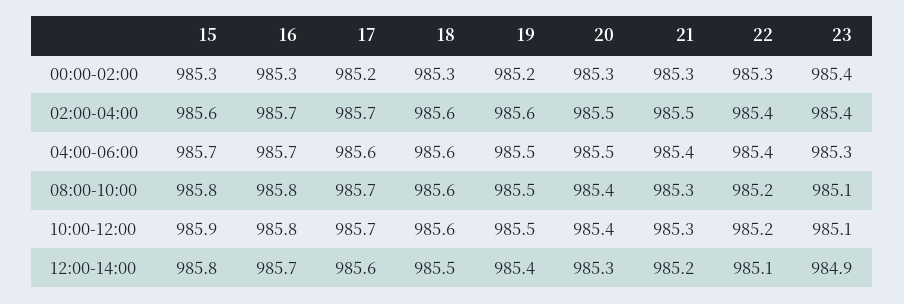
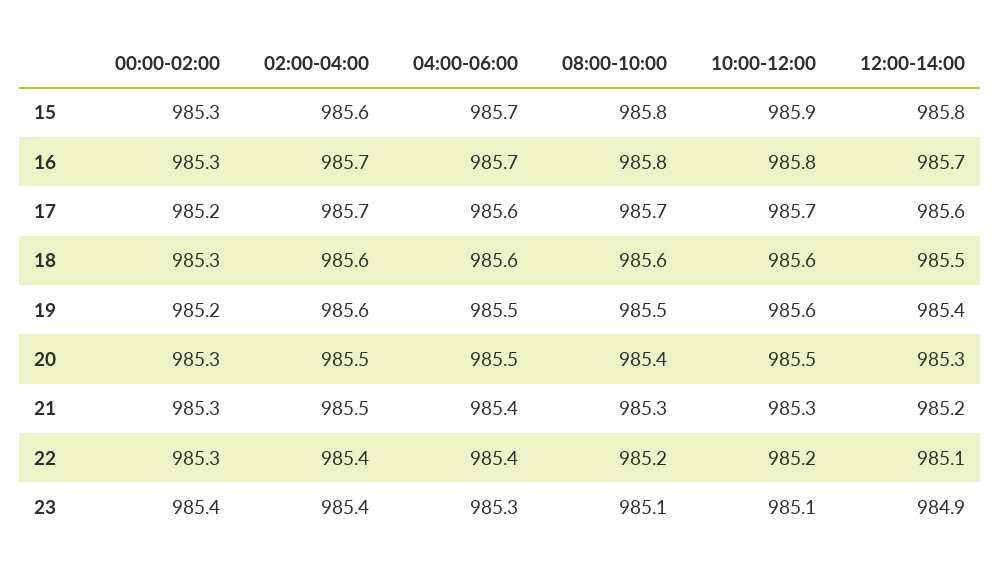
19, 10:00-12:00: 985.5 -> 985.6
20, 10:00-12:00: 985.4 -> 985.5

